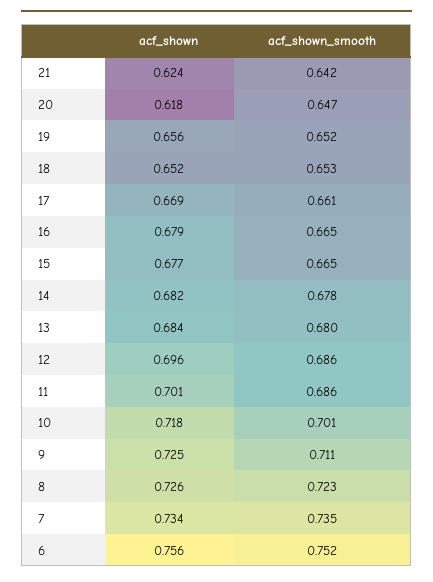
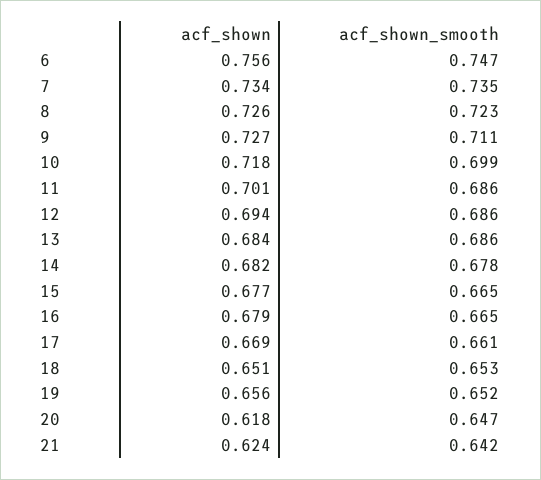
acf_shown, 18: 0.652 -> 0.651
acf_shown_smooth, 13: 0.68 -> 0.686
acf_shown, 12: 0.696 -> 0.694
acf_shown_smooth, 10: 0.701 -> 0.699
acf_shown, 9: 0.725 -> 0.727
acf_shown_smooth, 6: 0.752 -> 0.747

